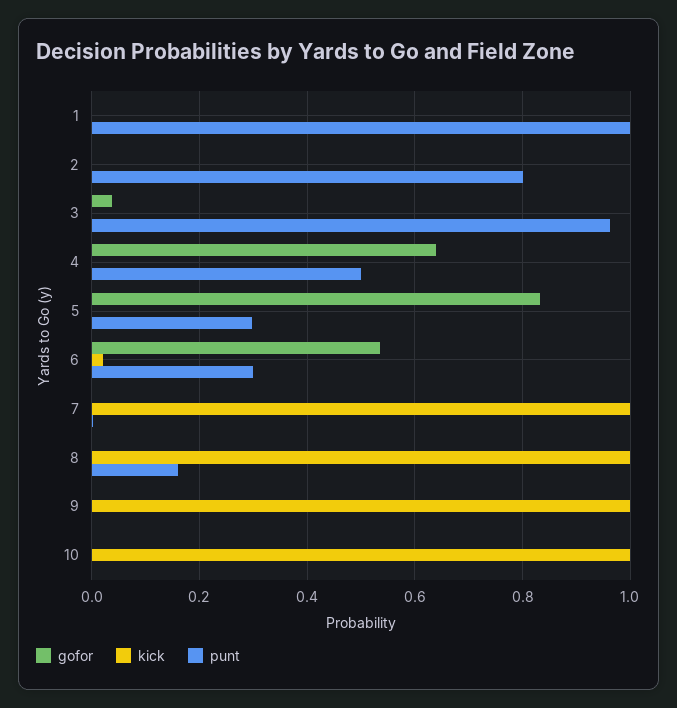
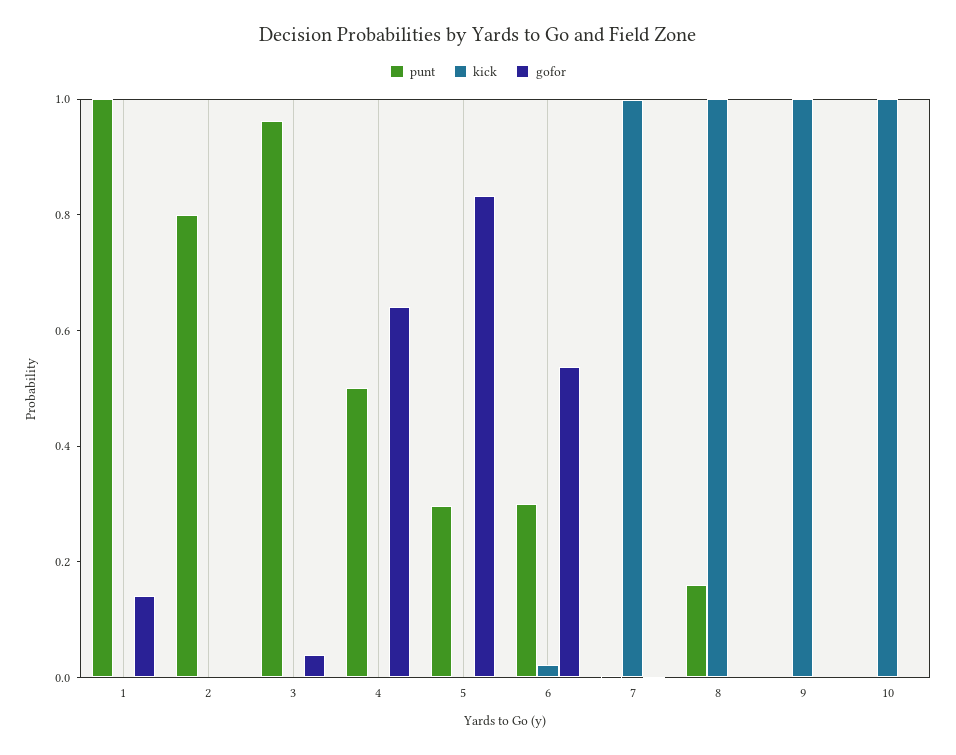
gofor, 1: 0 -> 0.15

